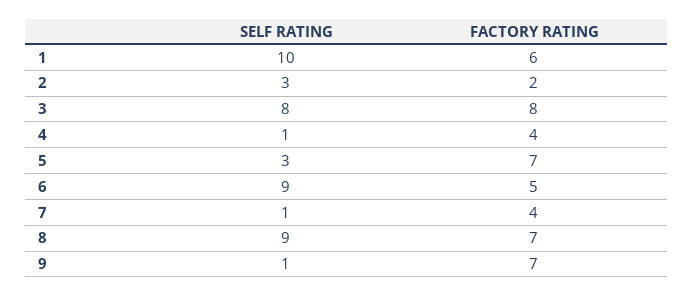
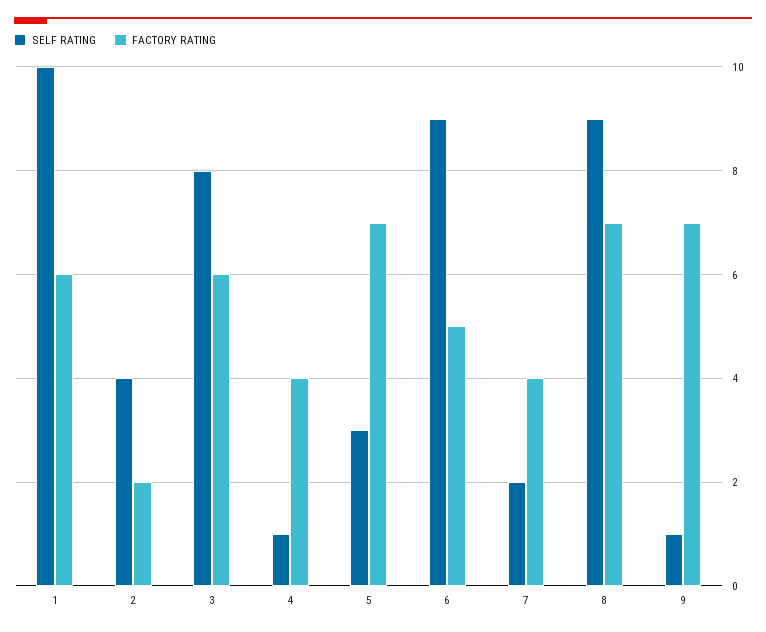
SELF RATING, 2: 3 -> 4
FACTORY RATING, 3: 8 -> 6
SELF RATING, 7: 1 -> 2

